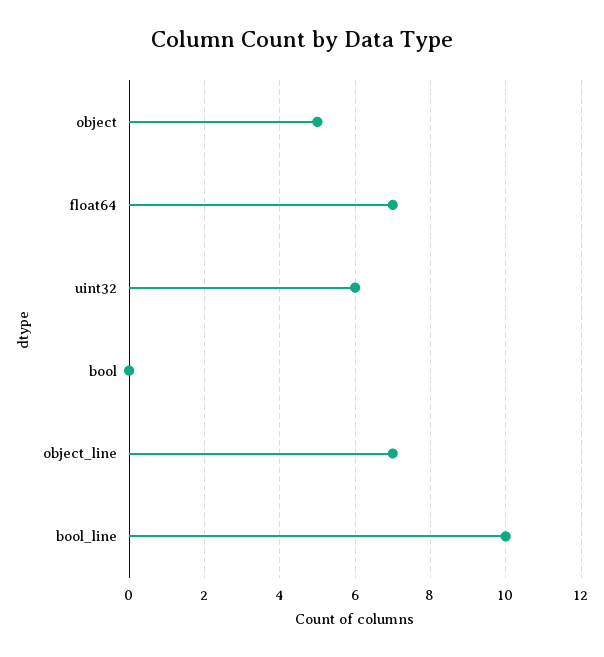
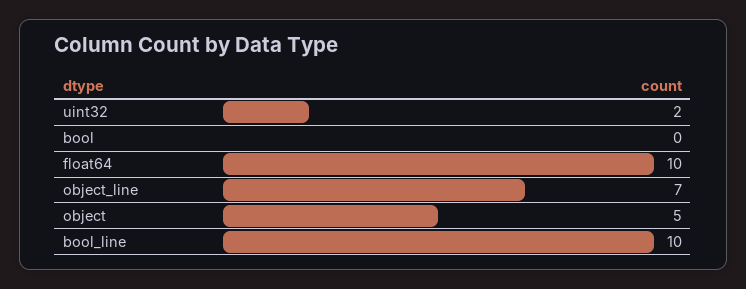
float64: 7 -> 10
uint32: 6 -> 2

